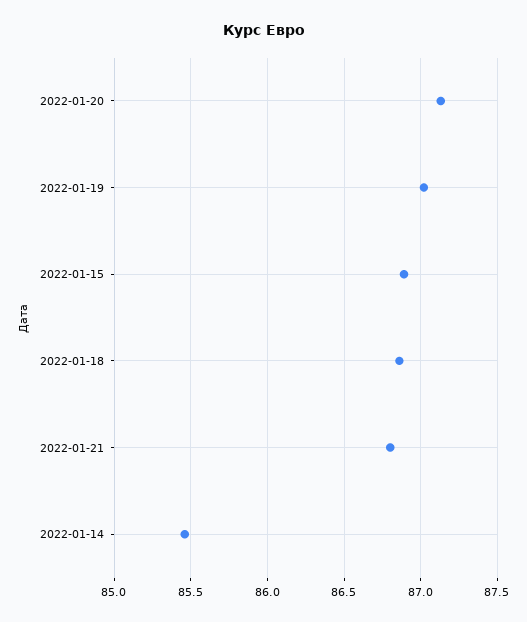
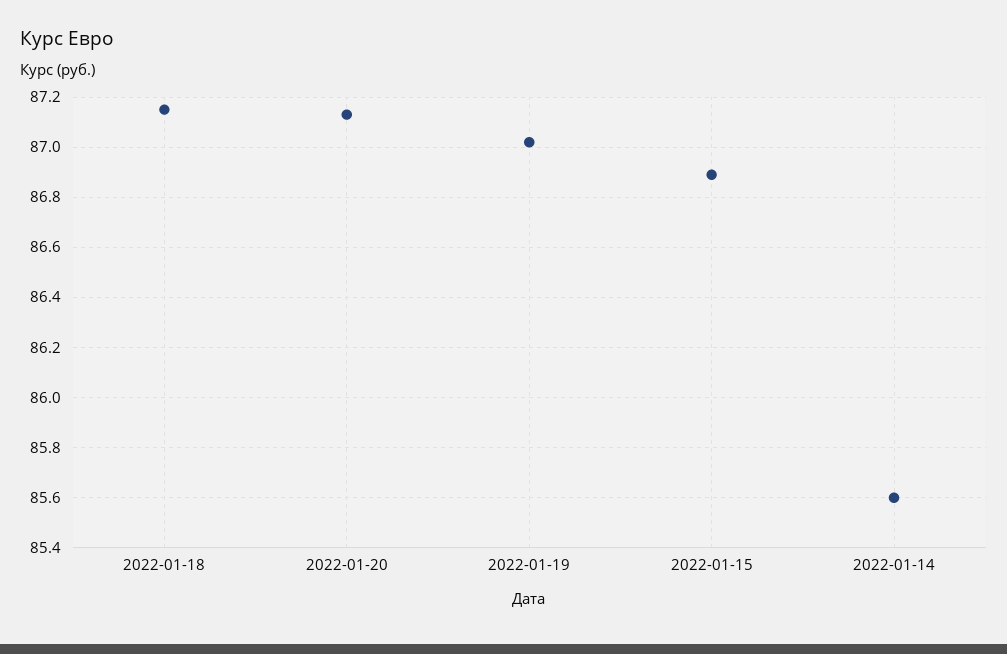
2022-01-18: 86.85 -> 87.15
2022-01-21: 86.8 -> none
2022-01-14: 85.45 -> 85.6

